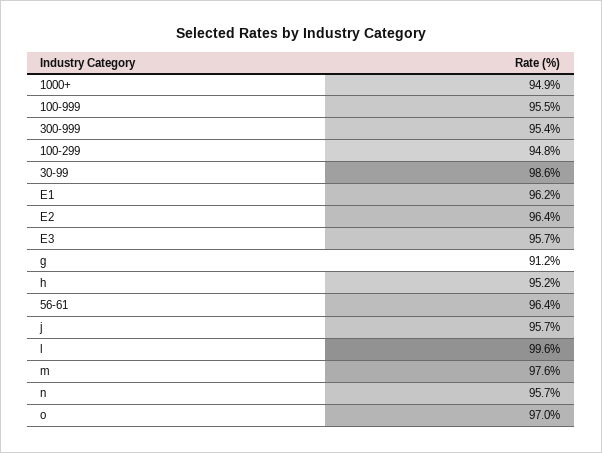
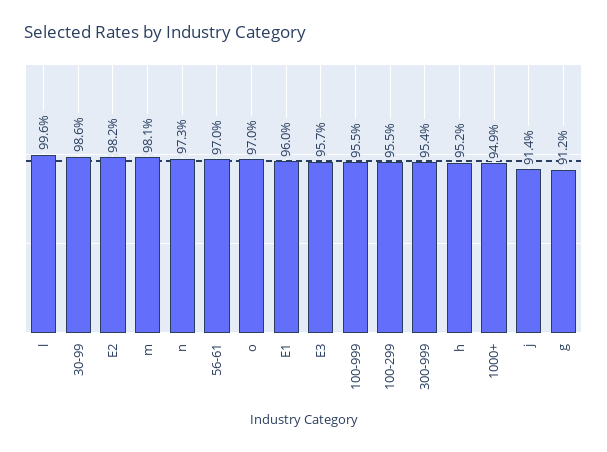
100-299: 94.8 -> 95.5
E1: 96.2 -> 96
E2: 96.4 -> 98.2
56-61: 96.4 -> 97
j: 95.7 -> 91.4
m: 97.6 -> 98.1
n: 95.7 -> 97.3

